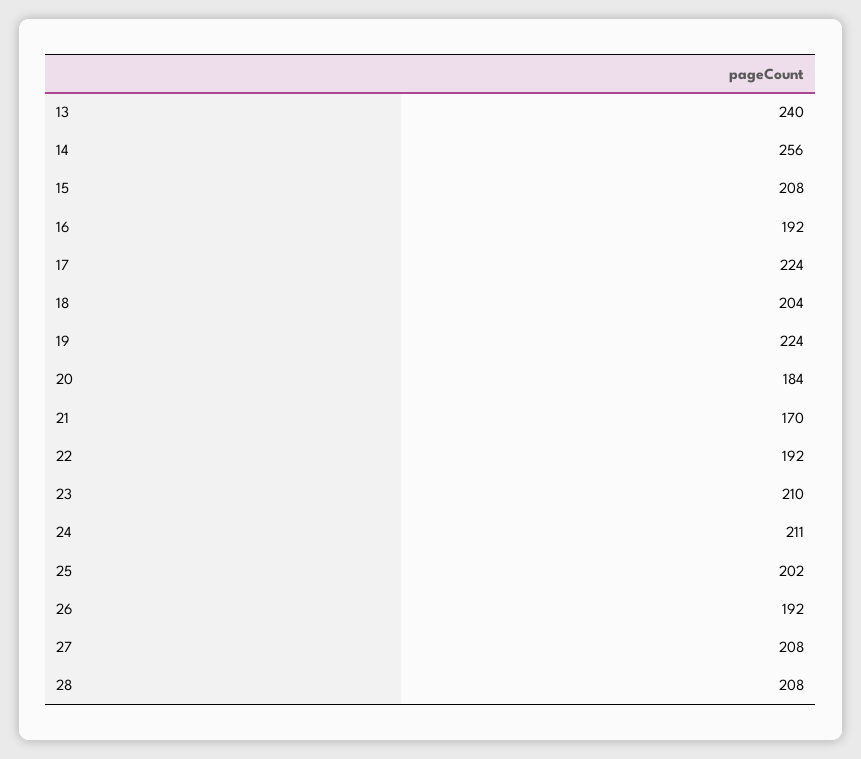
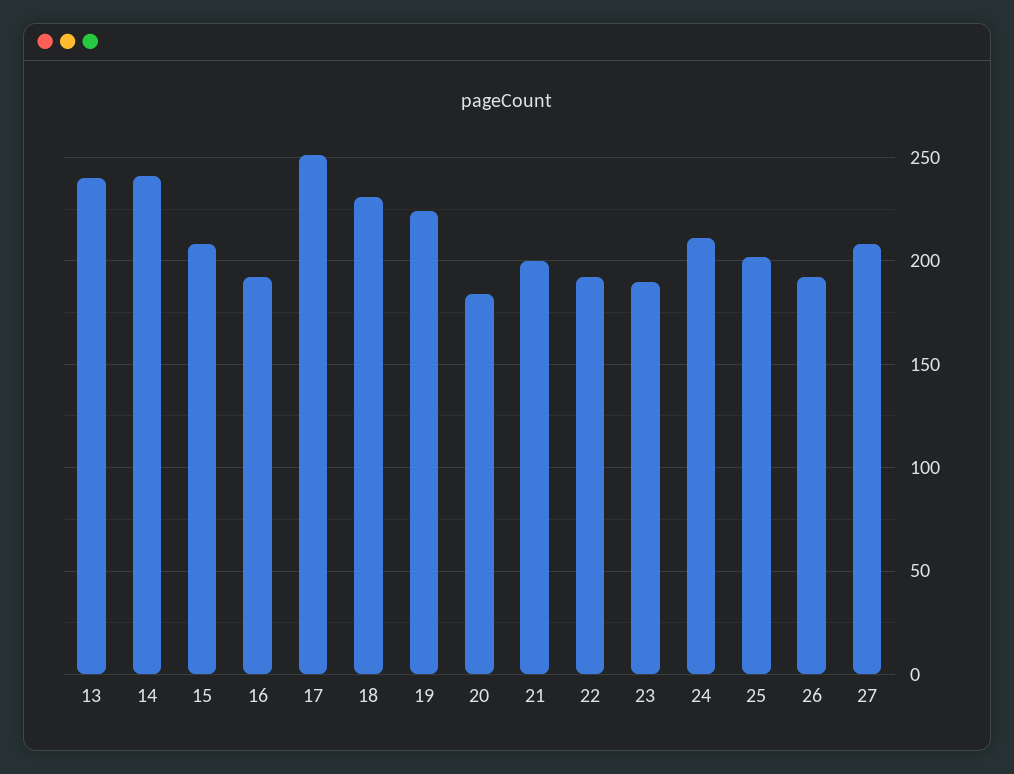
14: 256 -> 240
17: 224 -> 250
18: 204 -> 230
21: 170 -> 200
23: 210 -> 190
28: 208 -> none

